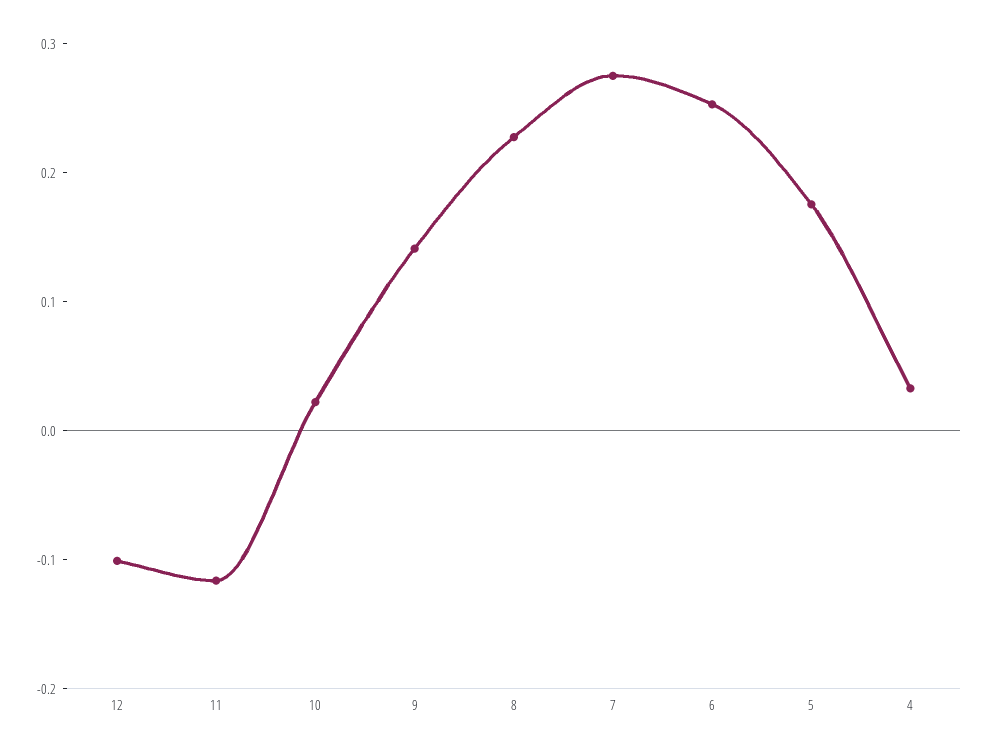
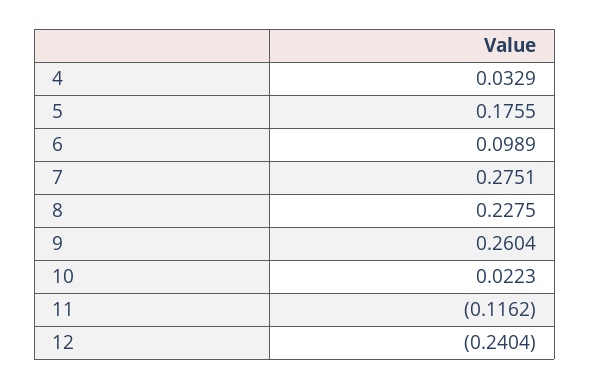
12: -0.1 -> -0.2404
9: 0.14 -> 0.2604
6: 0.26 -> 0.0989

